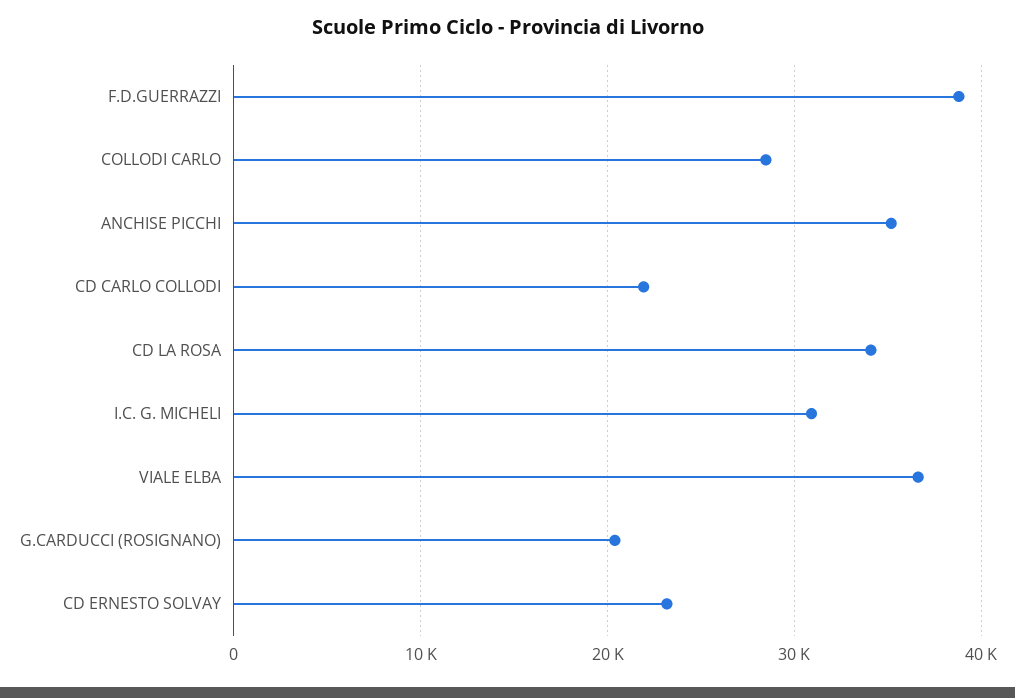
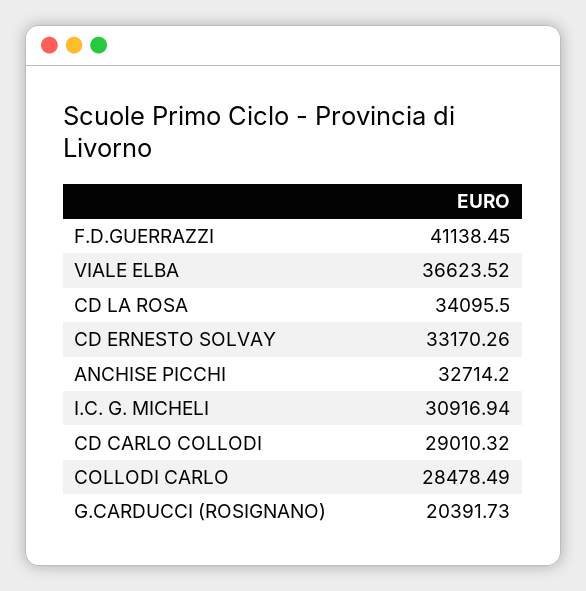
F.D.GUERRAZZI: 39000 -> 41138.45
ANCHISE PICCHI: 35000 -> 32714.2
CD CARLO COLLODI: 22000 -> 29010.32
CD ERNESTO SOLVAY: 23000 -> 33170.26

